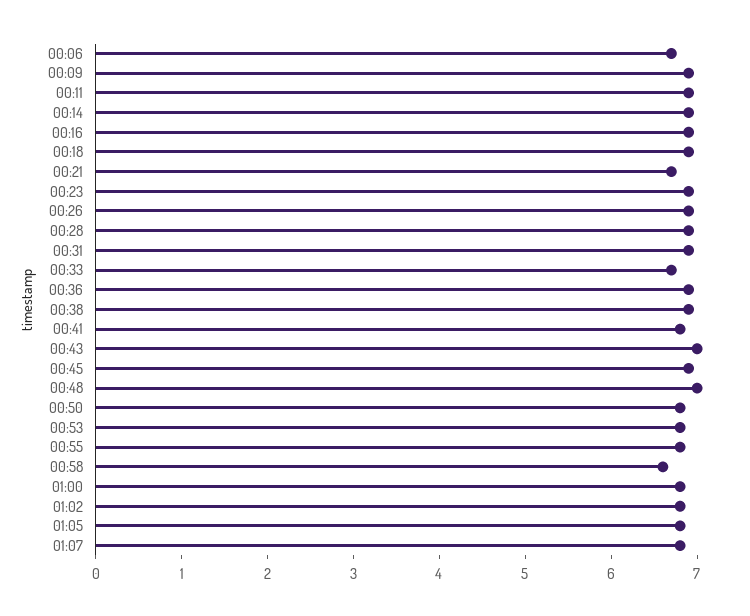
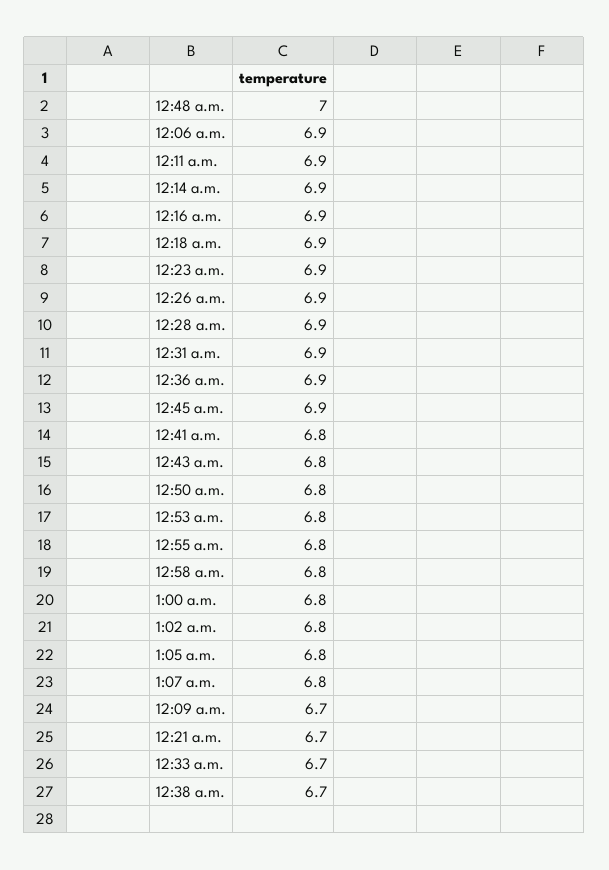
00:06: 6.7 -> 6.9
00:09: 6.9 -> 6.7
00:38: 6.9 -> 6.7
00:43: 7 -> 6.8
00:58: 6.6 -> 6.8

